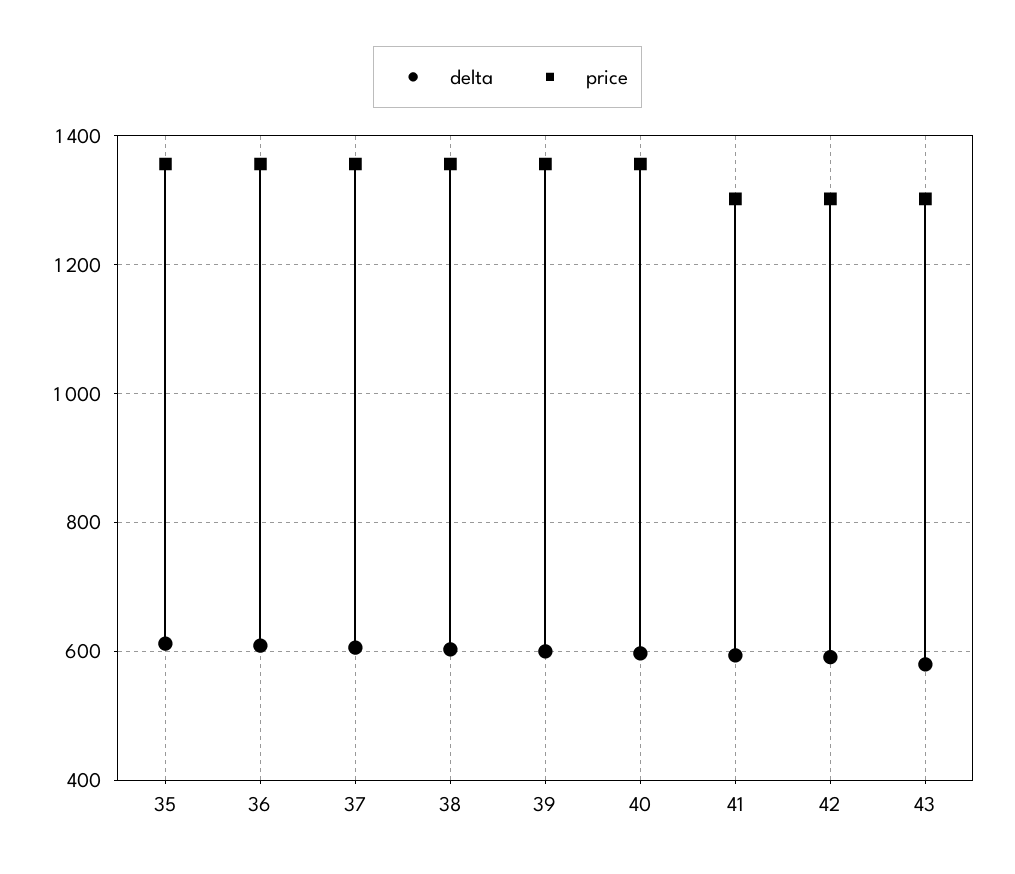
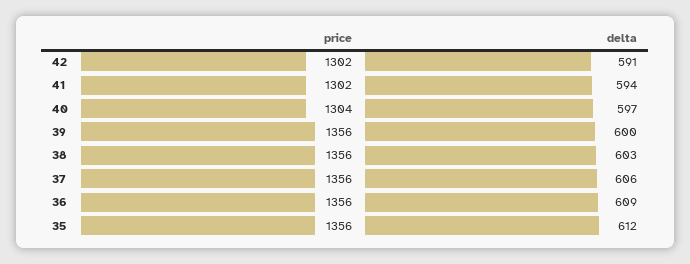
price, 40: 1360 -> 1304
delta, 43: 580 -> none
price, 43: 1300 -> none

